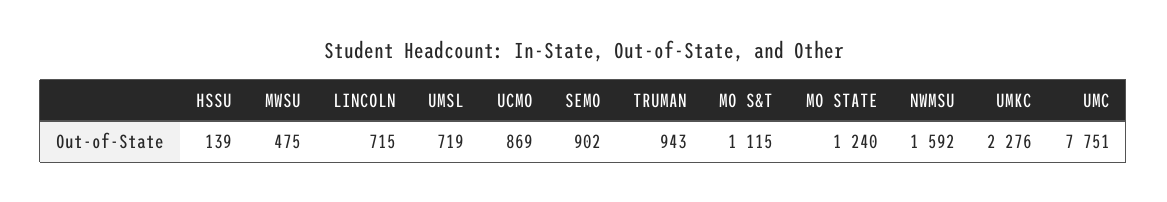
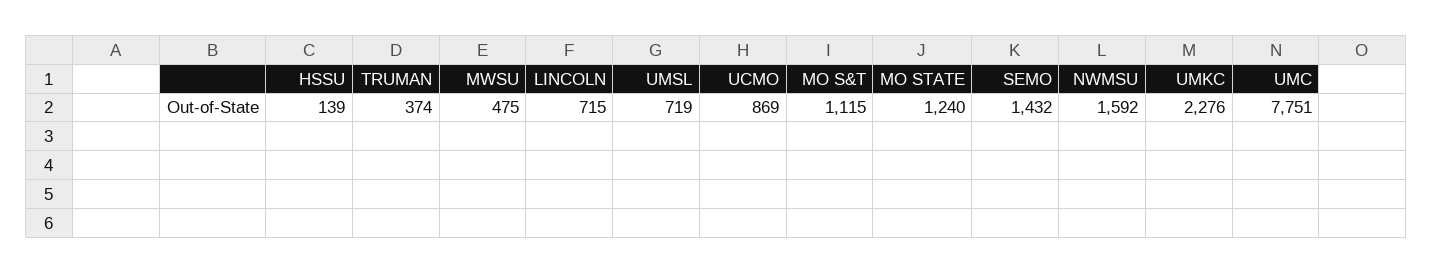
SEMO: 902 -> 1432
TRUMAN: 943 -> 374

